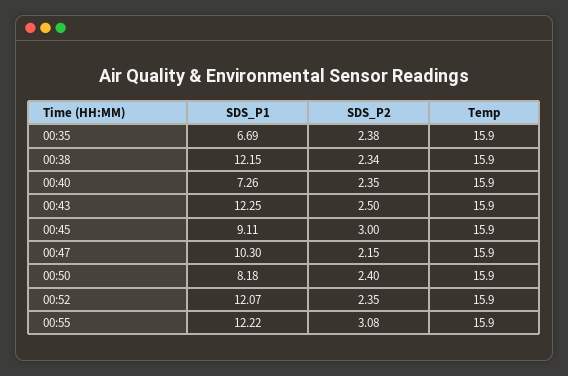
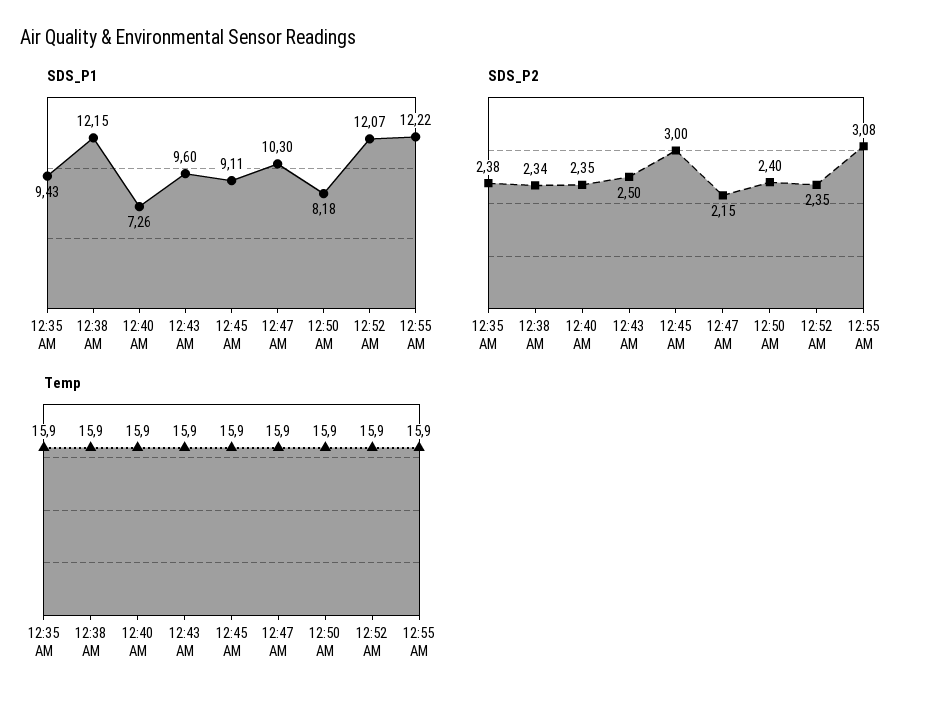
SDS_P1, 00:35: 6.69 -> 9.43
SDS_P1, 00:43: 12.25 -> 9.6

